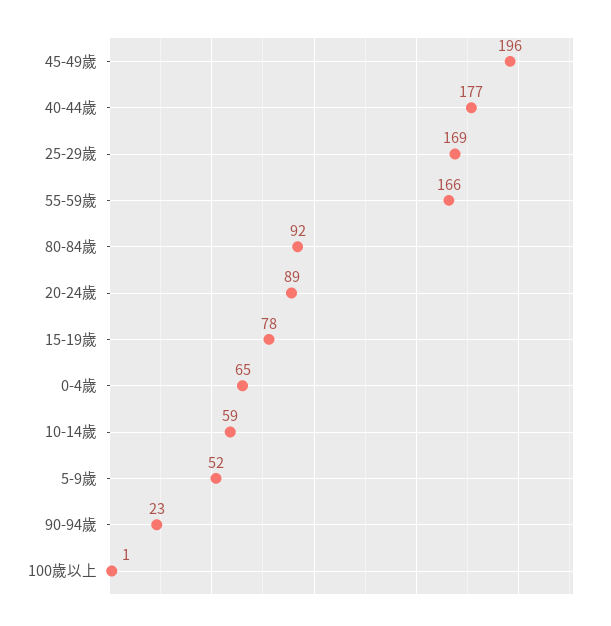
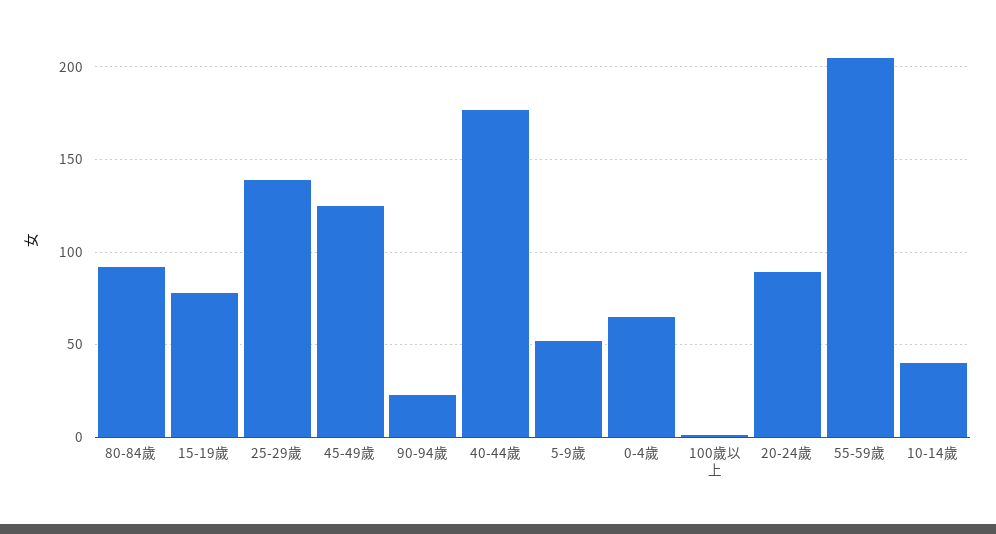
45-49歲: 196 -> 125
25-29歲: 169 -> 140
55-59歲: 166 -> 205
10-14歲: 59 -> 40

